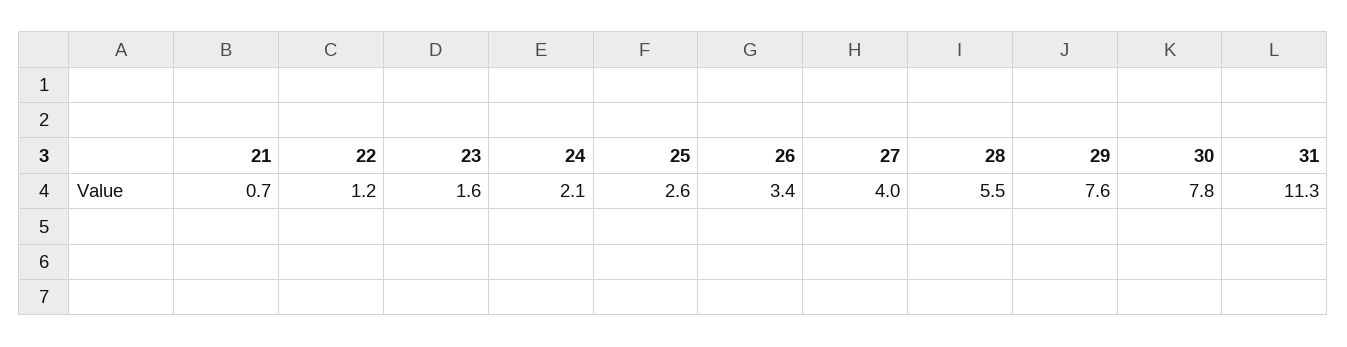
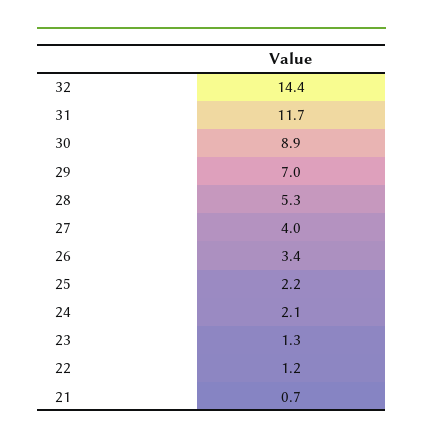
23: 1.6 -> 1.3
25: 2.6 -> 2.2
28: 5.5 -> 5.3
29: 7.6 -> 7
30: 7.8 -> 8.9
31: 11.3 -> 11.7
32: none -> 14.4

